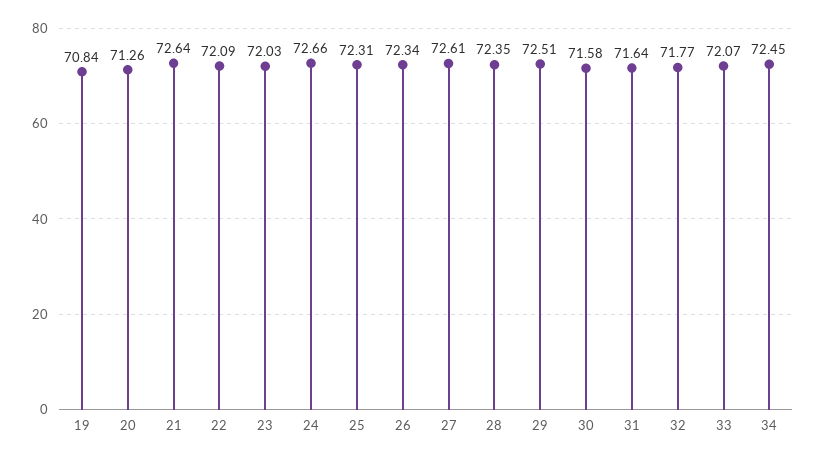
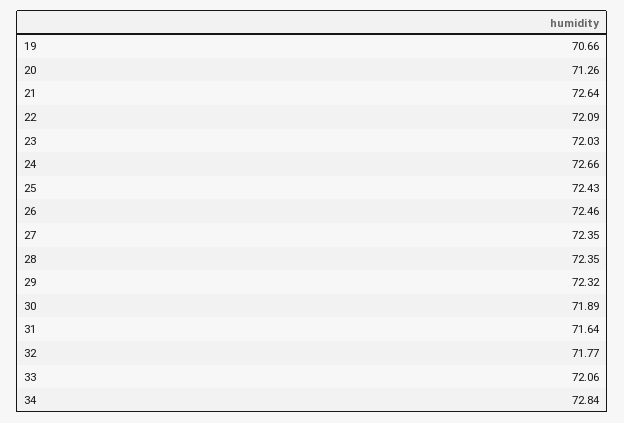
19: 70.84 -> 70.66
25: 72.31 -> 72.43
26: 72.34 -> 72.46
27: 72.61 -> 72.35
29: 72.51 -> 72.32
30: 71.58 -> 71.89
33: 72.07 -> 72.06
34: 72.45 -> 72.84

